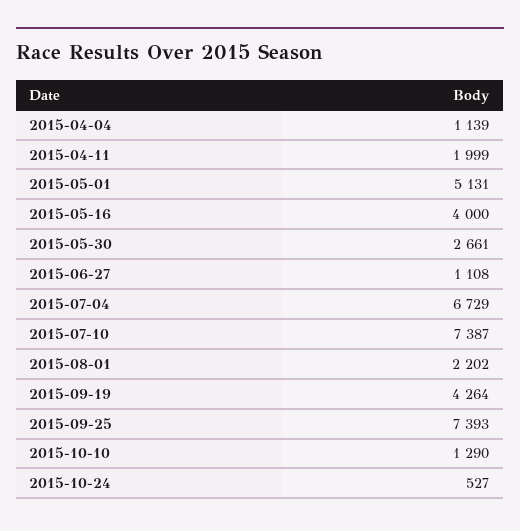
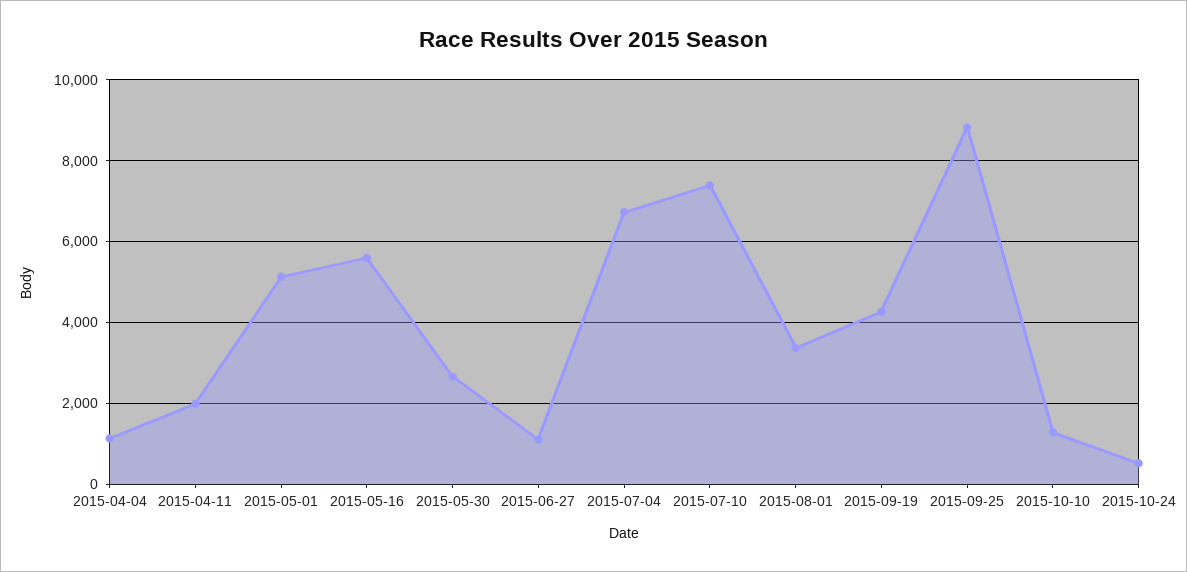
2015-05-16: 4000 -> 5600
2015-08-01: 2202 -> 3400
2015-09-25: 7393 -> 8800

